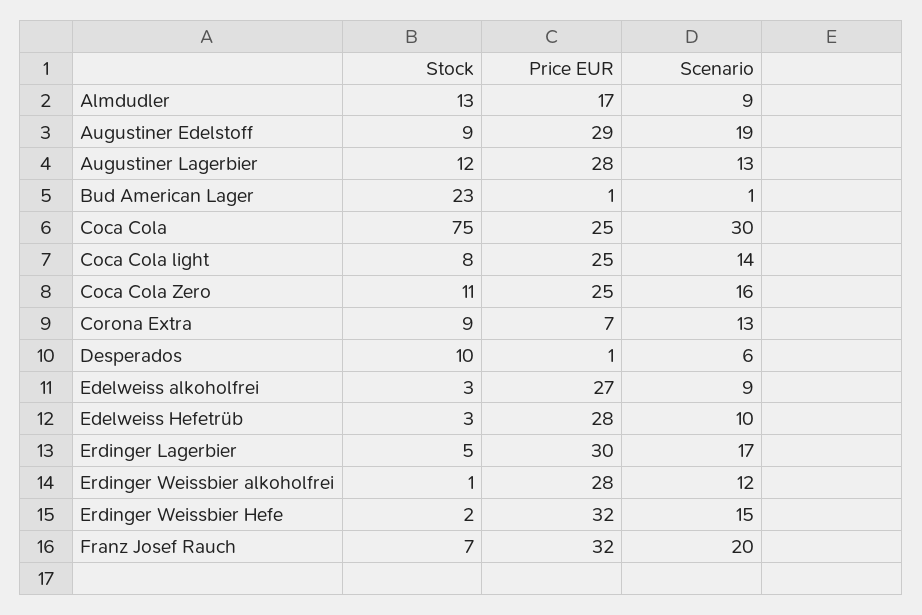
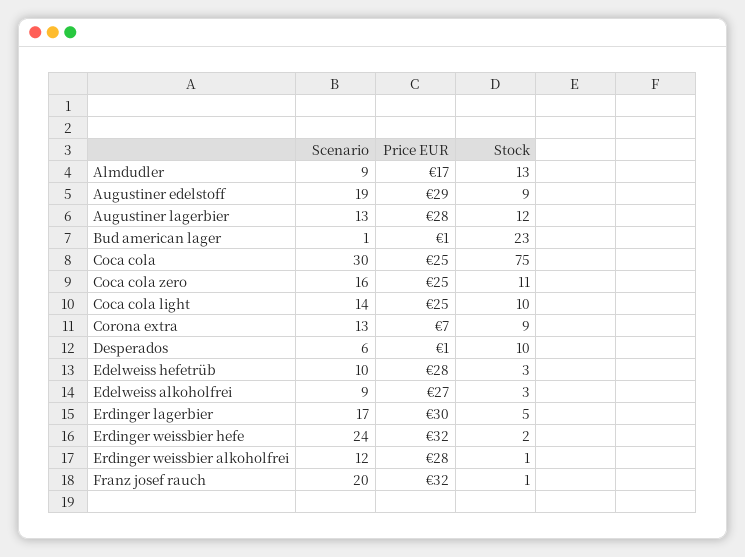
Stock, Coca Cola light: 8 -> 10
Scenario, Erdinger Weissbier Hefe: 15 -> 24
Stock, Franz Josef Rauch: 7 -> 1

